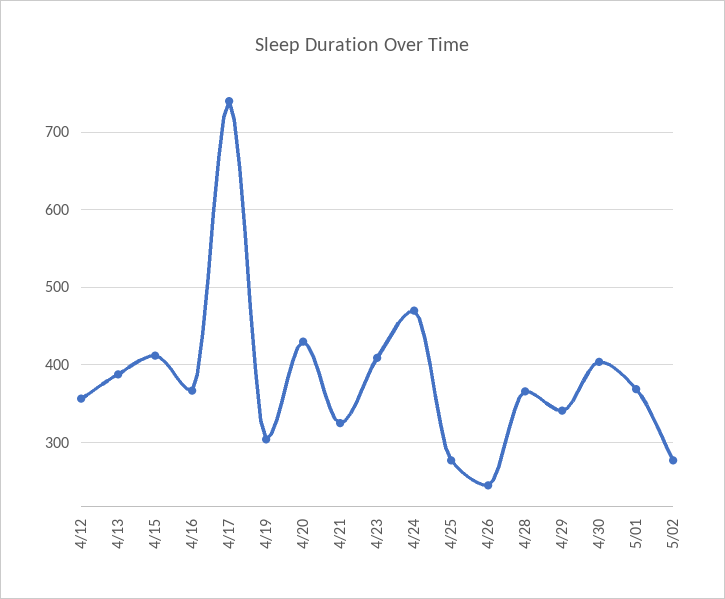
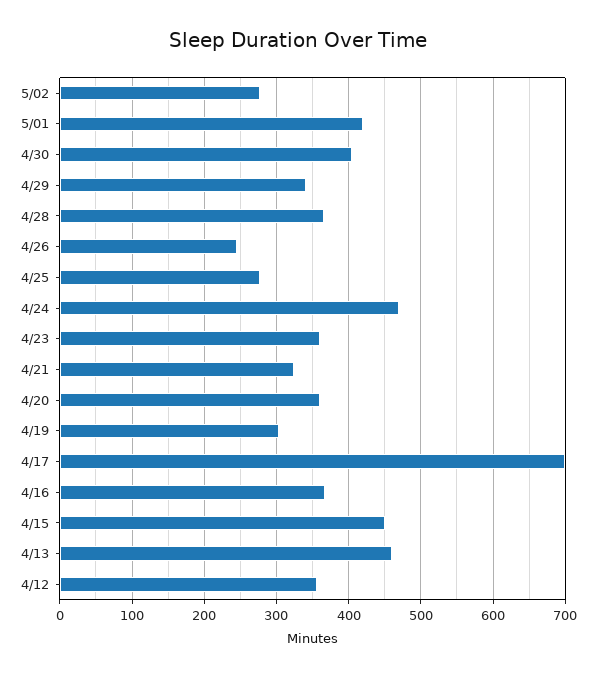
4/13: 390 -> 460
4/15: 410 -> 450
4/17: 740 -> 700
4/20: 430 -> 360
4/23: 410 -> 360
5/01: 370 -> 420

